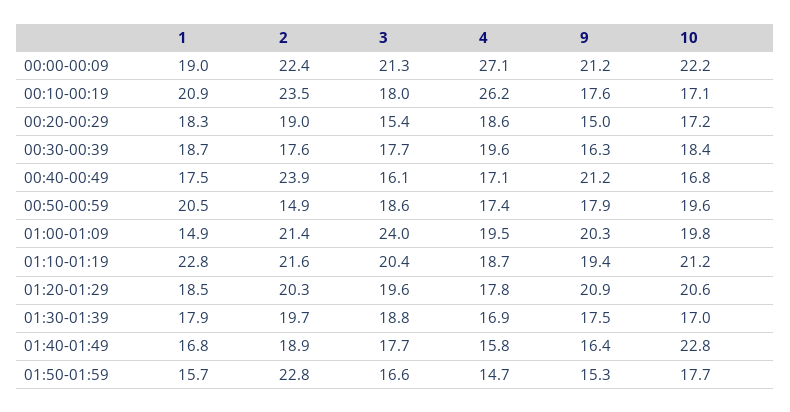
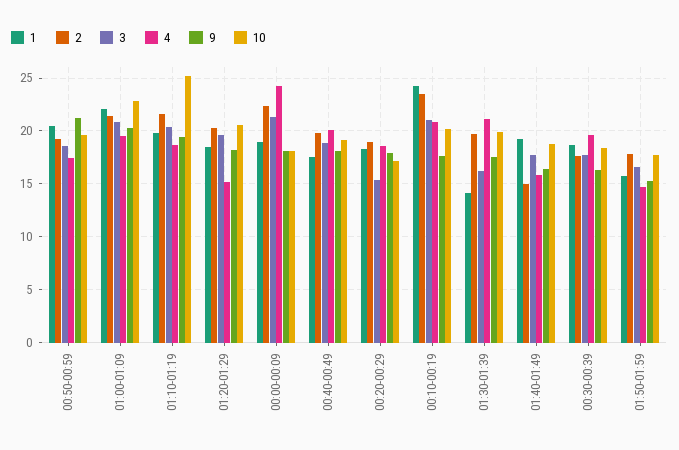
4, 00:00-00:09: 27.1 -> 24
9, 00:00-00:09: 21.2 -> 18
10, 00:00-00:09: 22.2 -> 18
1, 00:10-00:19: 20.9 -> 24
3, 00:10-00:19: 18 -> 21
4, 00:10-00:19: 26.2 -> 21
10, 00:10-00:19: 17.1 -> 20
9, 00:20-00:29: 15 -> 18
2, 00:40-00:49: 23.9 -> 20
3, 00:40-00:49: 16.1 -> 19
4, 00:40-00:49: 17.1 -> 20
9, 00:40-00:49: 21.2 -> 18
10, 00:40-00:49: 16.8 -> 19
2, 00:50-00:59: 14.9 -> 19
9, 00:50-00:59: 17.9 -> 21
1, 01:00-01:09: 14.9 -> 22
3, 01:00-01:09: 24 -> 21
10, 01:00-01:09: 19.8 -> 23
1, 01:10-01:19: 22.8 -> 20
10, 01:10-01:19: 21.2 -> 25
4, 01:20-01:29: 17.8 -> 15
9, 01:20-01:29: 20.9 -> 18
1, 01:30-01:39: 17.9 -> 14
3, 01:30-01:39: 18.8 -> 16
4, 01:30-01:39: 16.9 -> 21
10, 01:30-01:39: 17 -> 20
1, 01:40-01:49: 16.8 -> 19
2, 01:40-01:49: 18.9 -> 15
10, 01:40-01:49: 22.8 -> 19
2, 01:50-01:59: 22.8 -> 18

